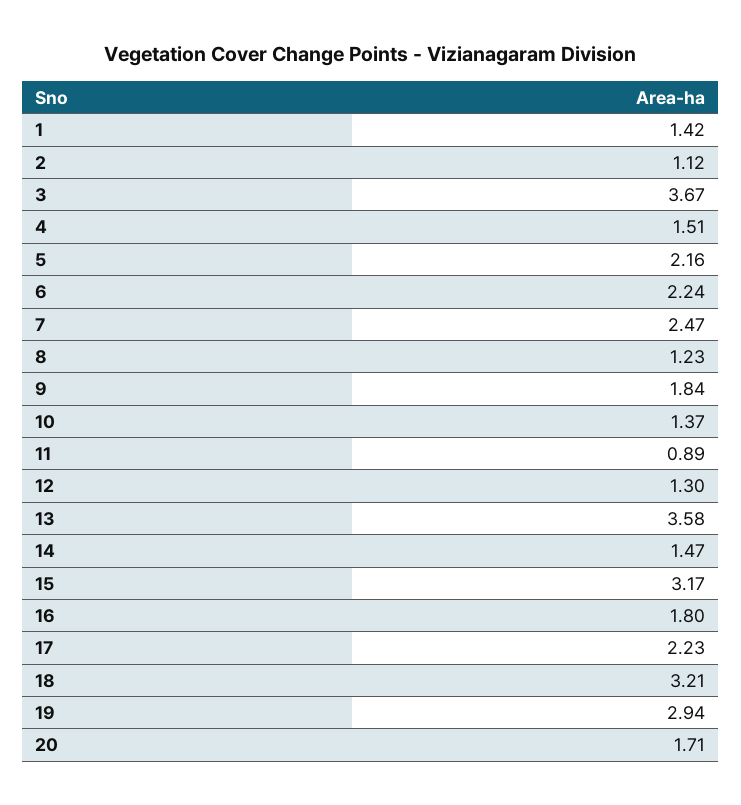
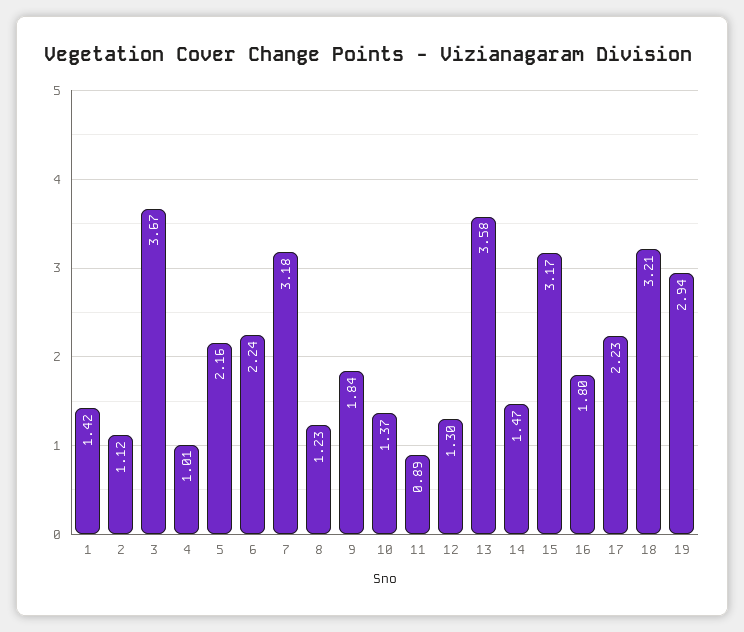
4: 1.51 -> 1.01
7: 2.47 -> 3.18
20: 1.71 -> none

